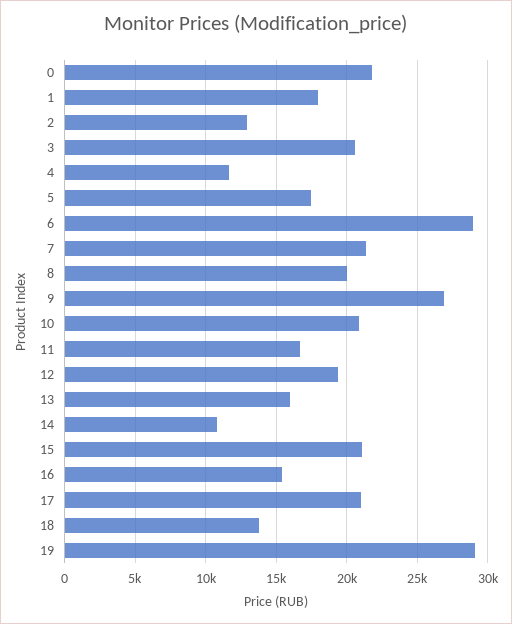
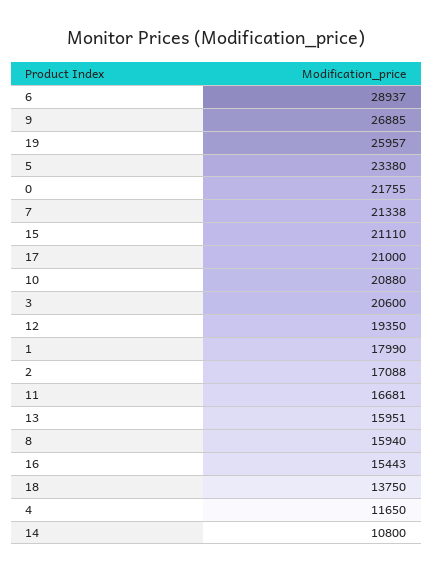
2: 13000 -> 17088
5: 17500 -> 23380
8: 20000 -> 15940
19: 29000 -> 25957

